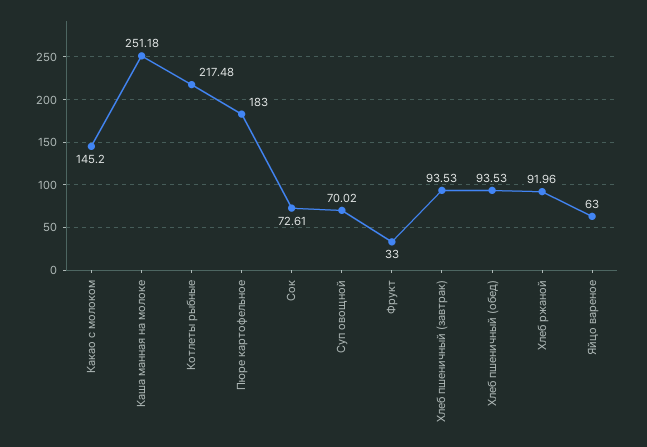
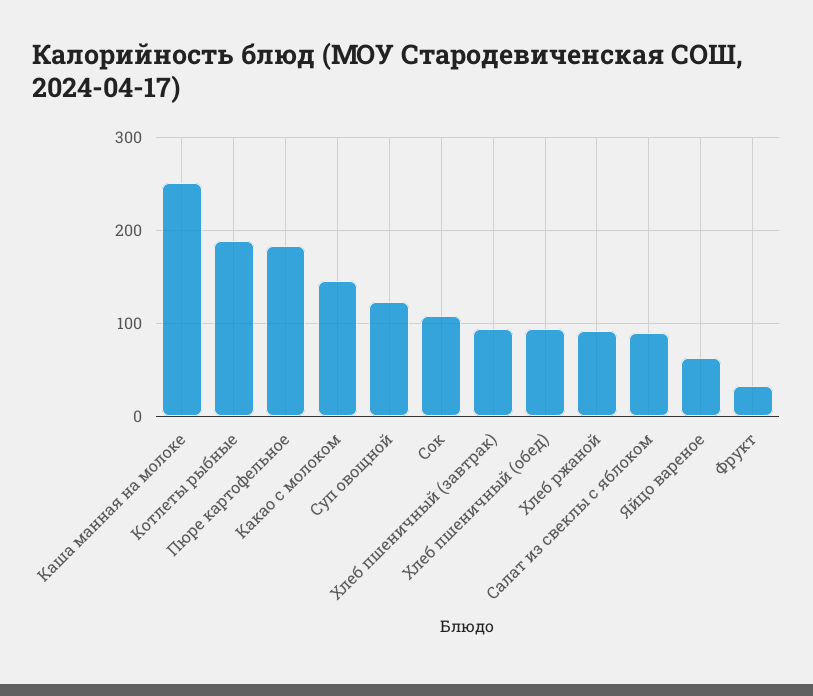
Котлеты рыбные: 217.48 -> 190
Сок: 72.61 -> 110
Суп овощной: 70.02 -> 120
Салат из свеклы с яблоком: none -> 90

